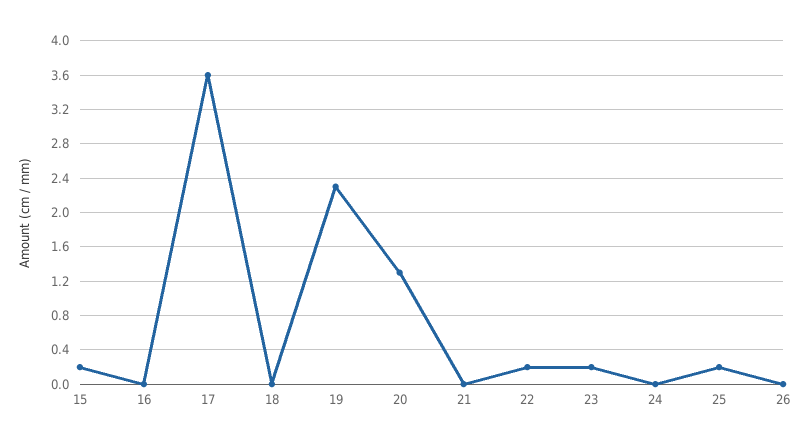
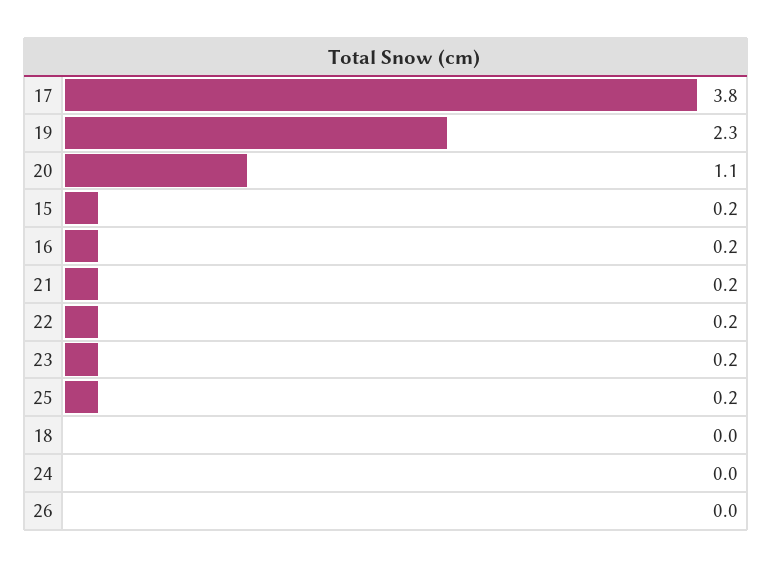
16: 0 -> 0.2
17: 3.6 -> 3.8
20: 1.3 -> 1.1
21: 0 -> 0.2

